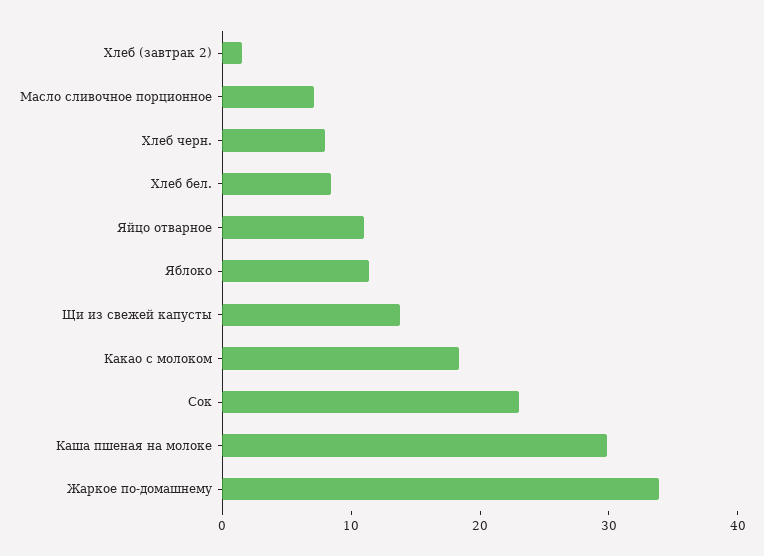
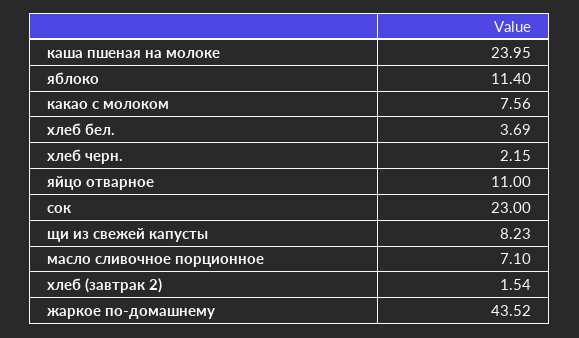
Хлеб черн.: 8 -> 2.15
Хлеб бел.: 8 -> 3.69
Щи из свежей капусты: 14 -> 8.23
Какао с молоком: 18 -> 7.56
Каша пшеная на молоке: 30 -> 23.95
Жаркое по-домашнему: 34 -> 43.52

